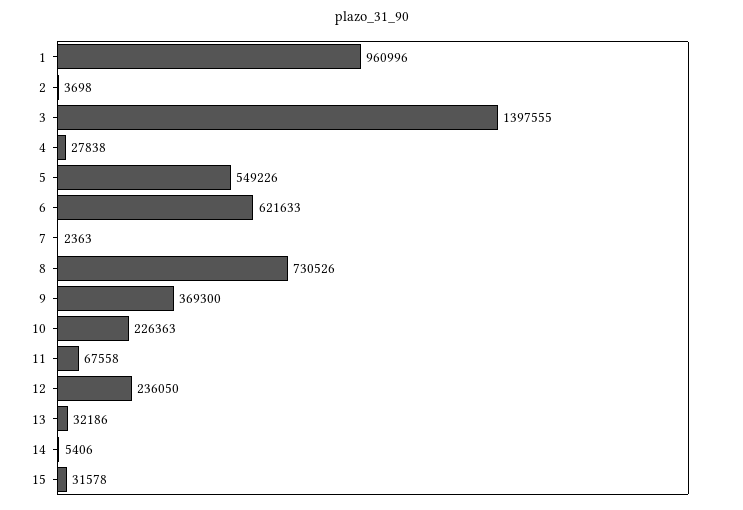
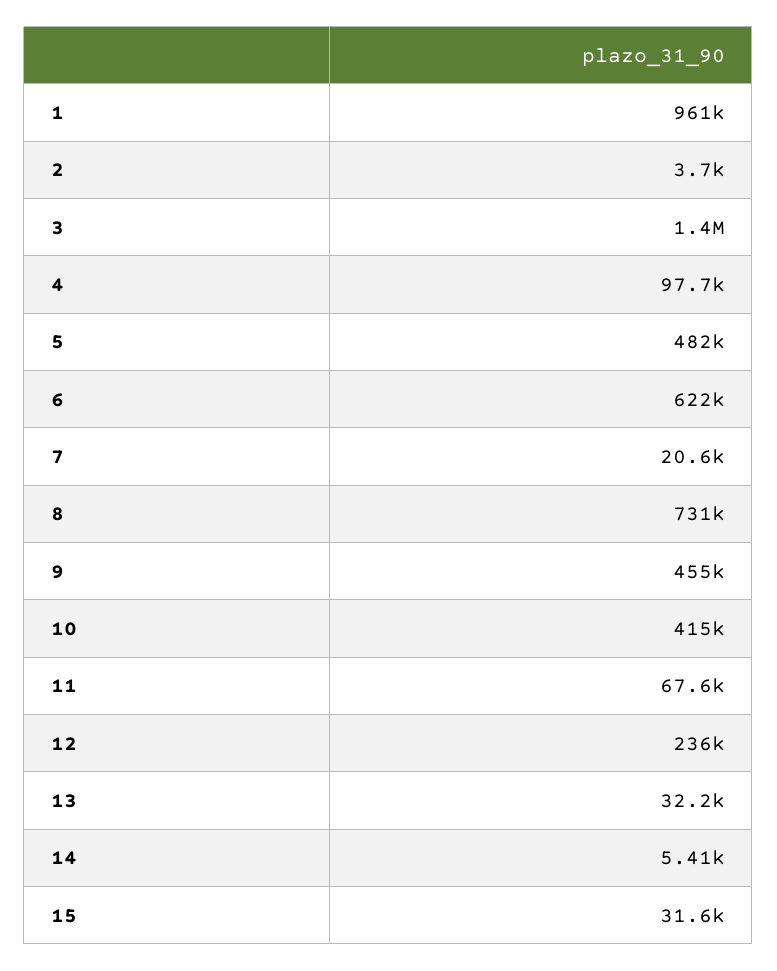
4: 27838 -> 97700
5: 549226 -> 482000
7: 2363 -> 20600
9: 369300 -> 455000
10: 226363 -> 415000

